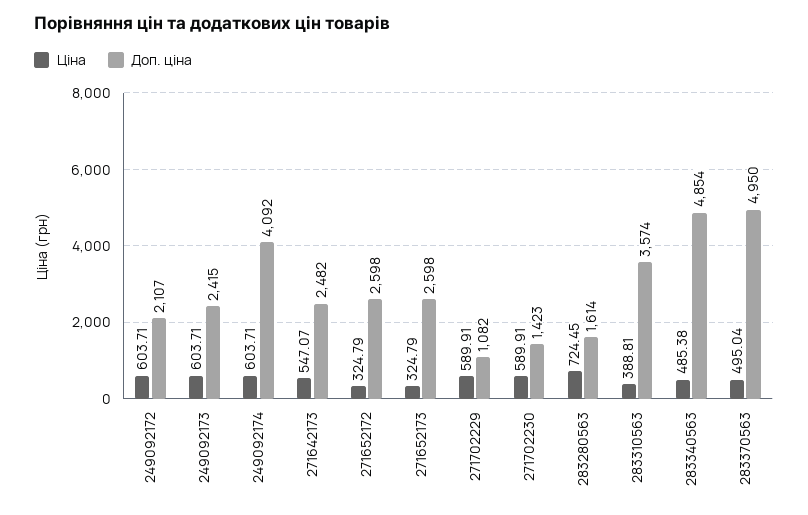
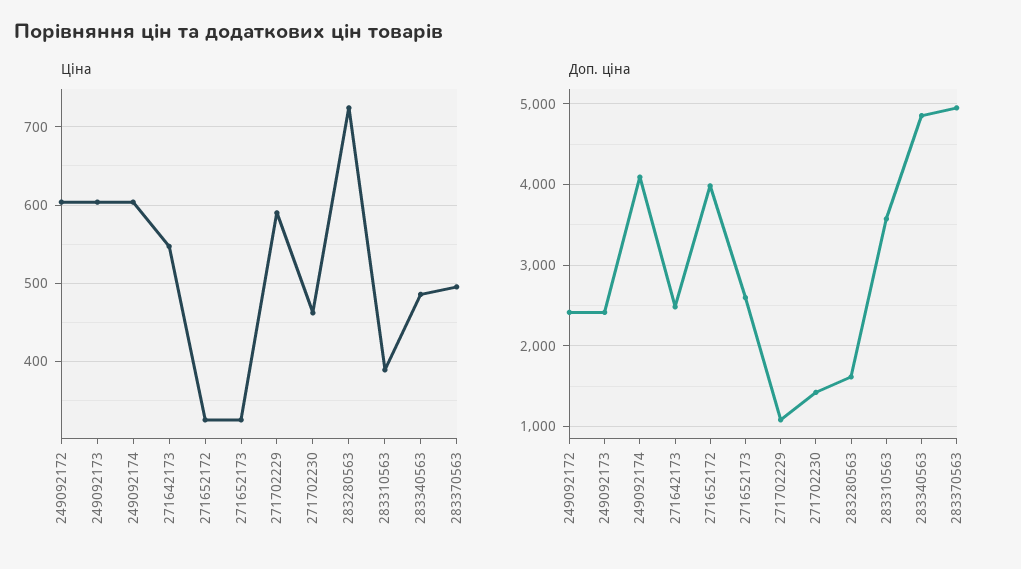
Доп. ціна, 249092172: 2107 -> 2400
Доп. ціна, 271652172: 2598 -> 4000
Ціна, 271702230: 589.91 -> 460

